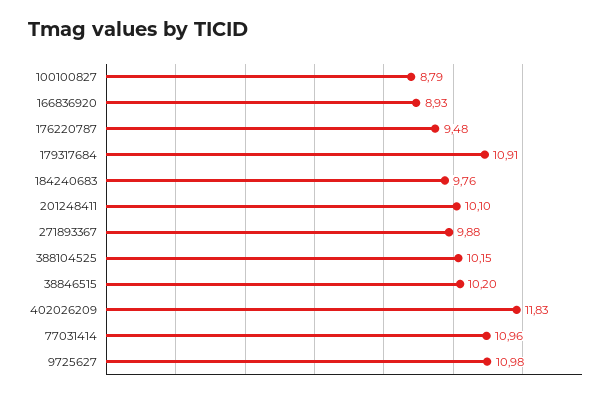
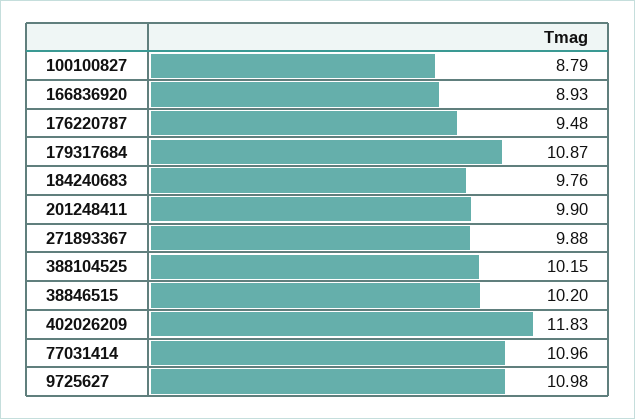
179317684: 10.91 -> 10.87
201248411: 10.1 -> 9.9

